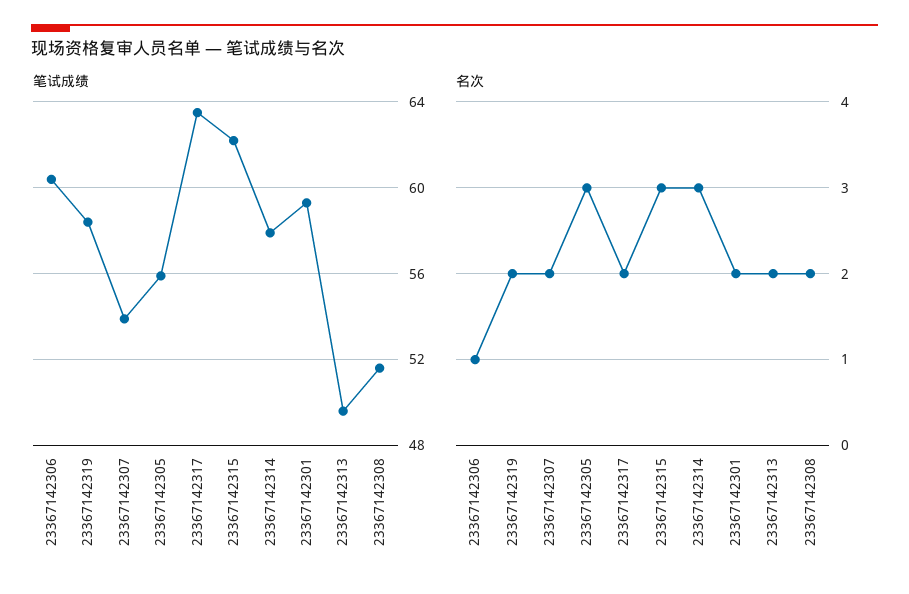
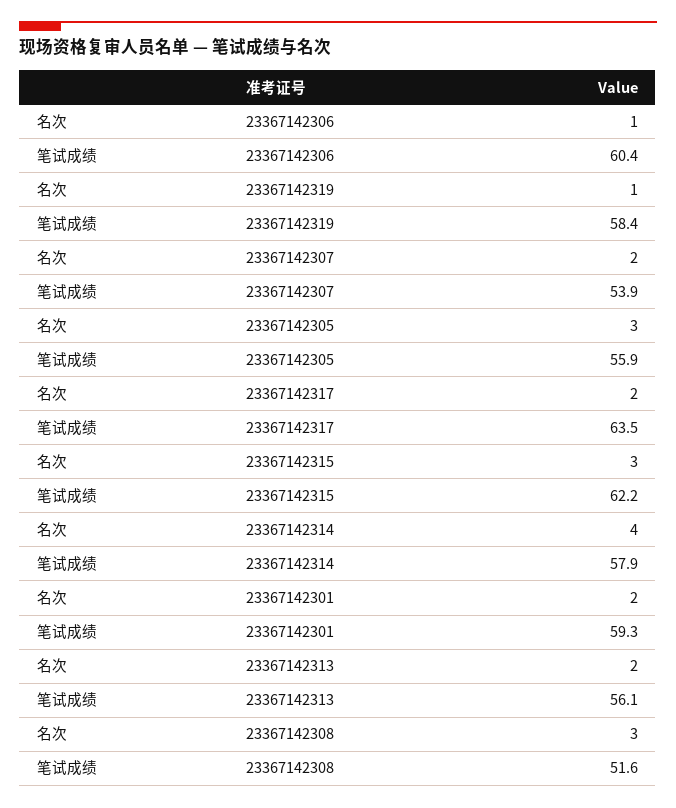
笔试成绩, 23367142313: 49.5 -> 56.1
名次, 23367142319: 2 -> 1
名次, 23367142314: 3 -> 4
名次, 23367142308: 2 -> 3

